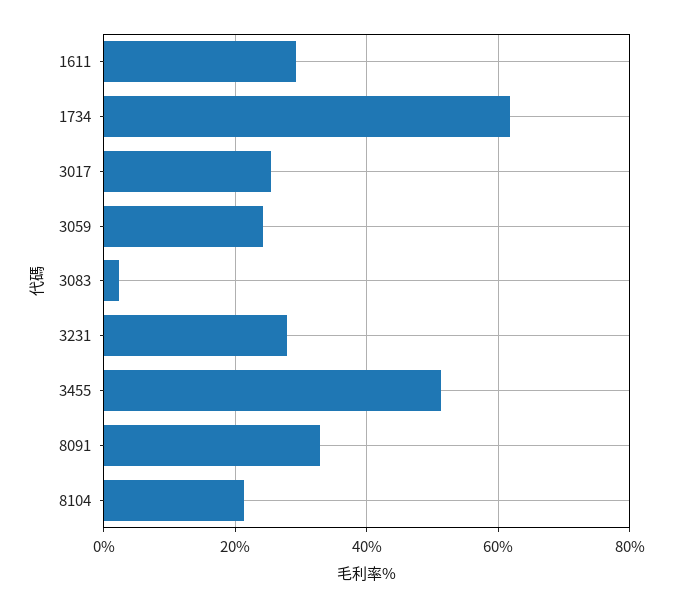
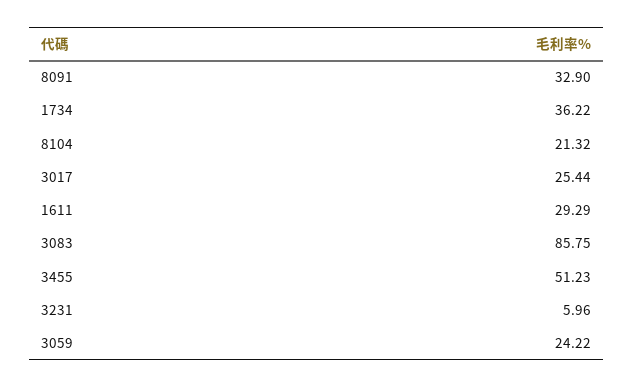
1734: 62 -> 36.22
3083: 2 -> 85.75
3231: 28 -> 5.96

